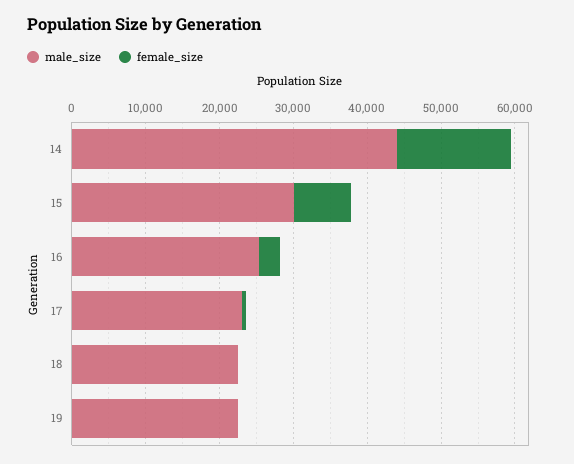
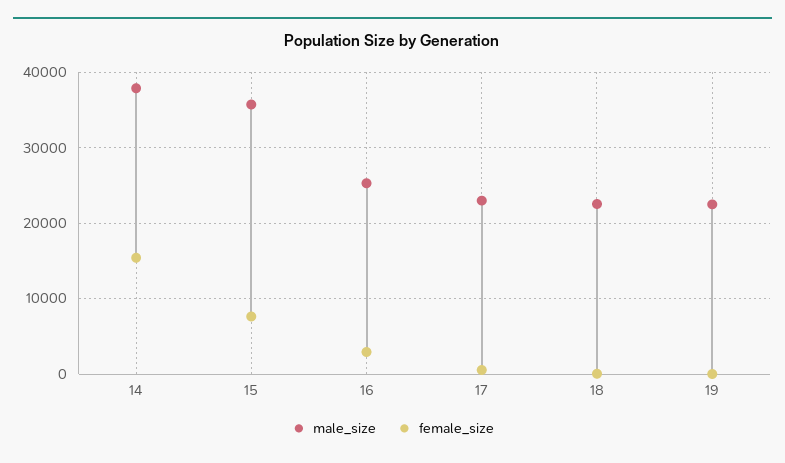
male_size, 14: 44000 -> 38000
male_size, 15: 30000 -> 36000

